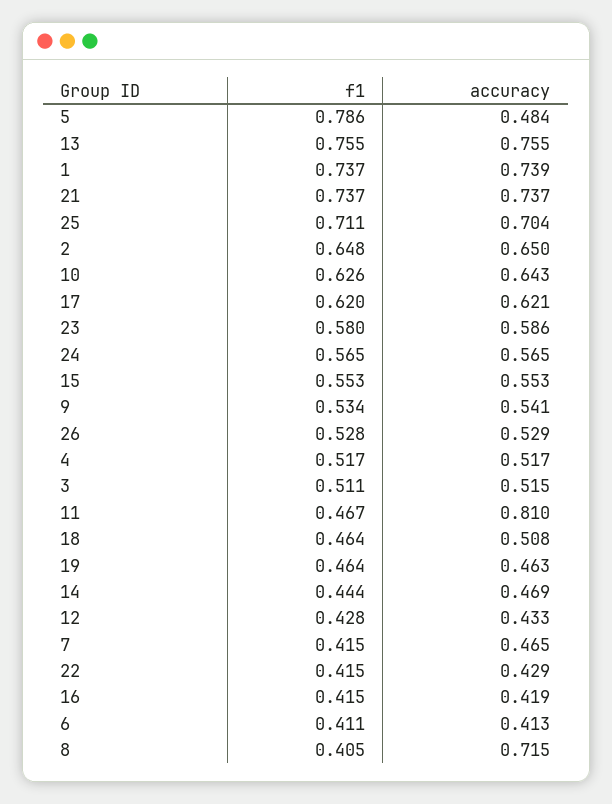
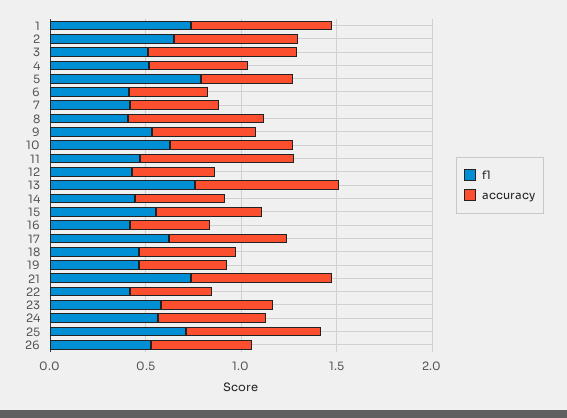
accuracy, 3: 0.515 -> 0.8

